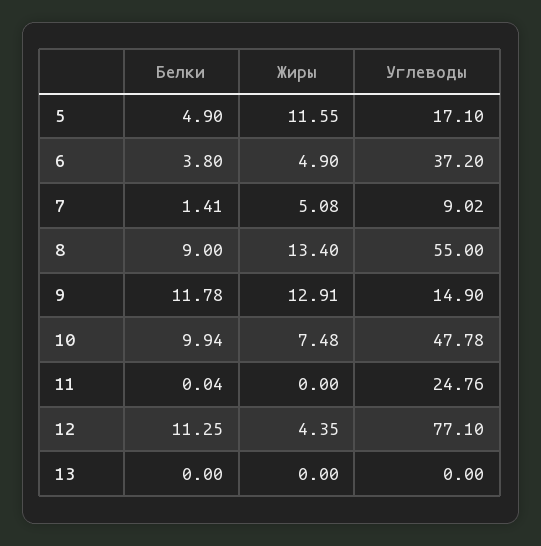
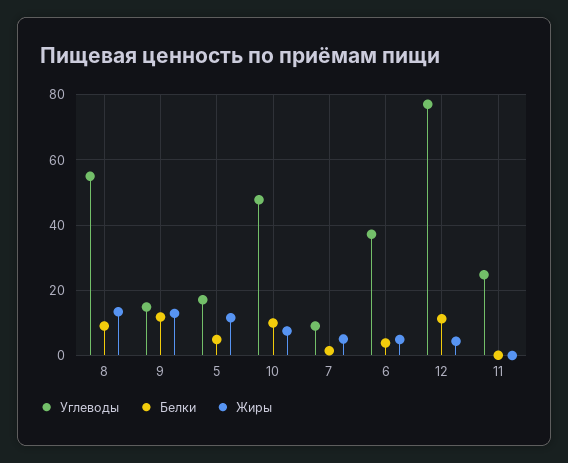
Белки, 13: 0 -> none
Жиры, 13: 0 -> none
Углеводы, 13: 0 -> none

